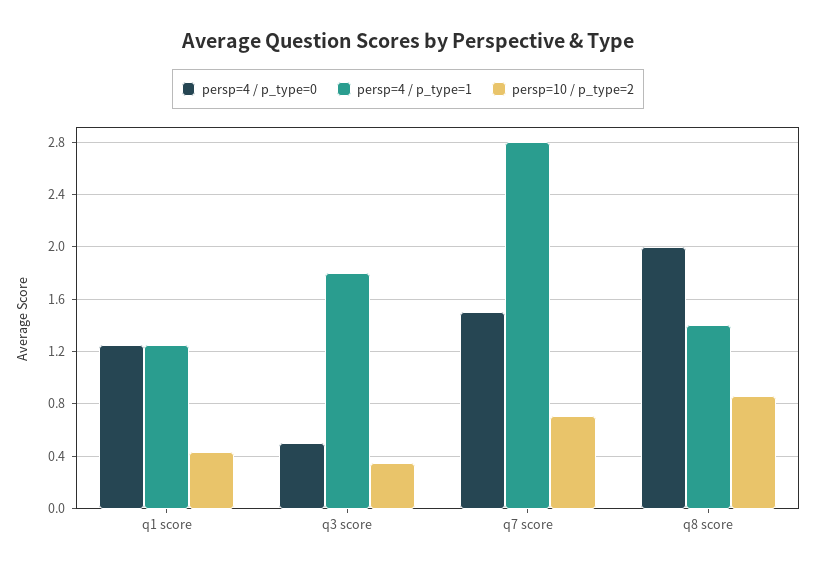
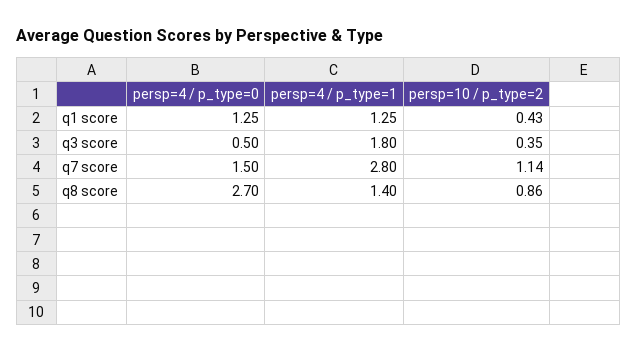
persp=10 / p_type=2, q7 score: 0.7 -> 1.14
persp=4 / p_type=0, q8 score: 2 -> 2.7

